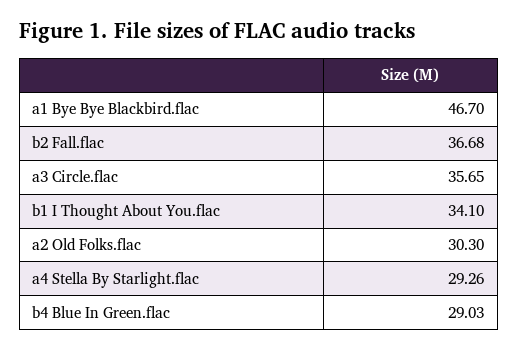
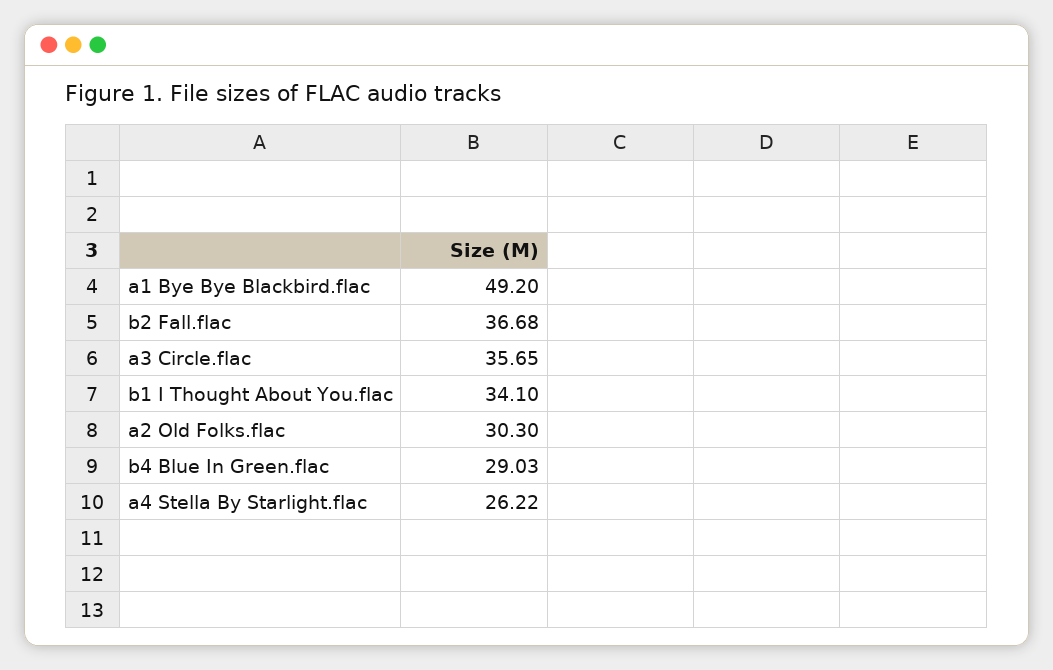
a1 Bye Bye Blackbird.flac: 46.7 -> 49.2
a4 Stella By Starlight.flac: 29.26 -> 26.22

